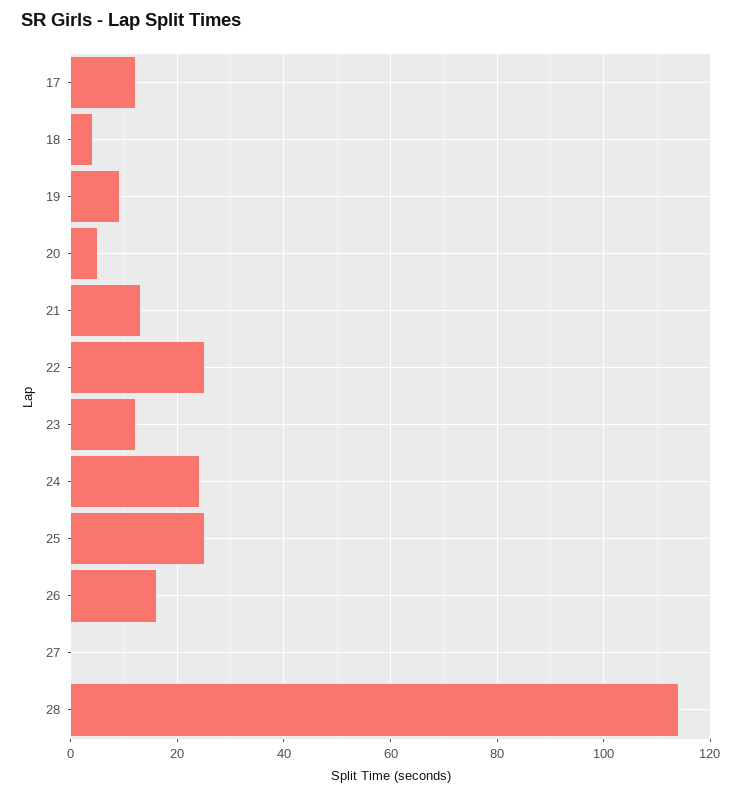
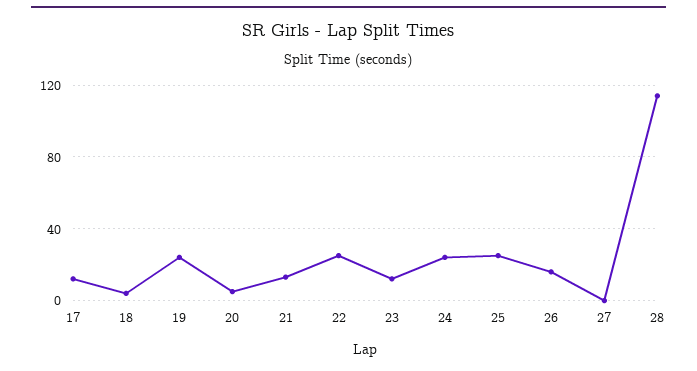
19: 10 -> 25

